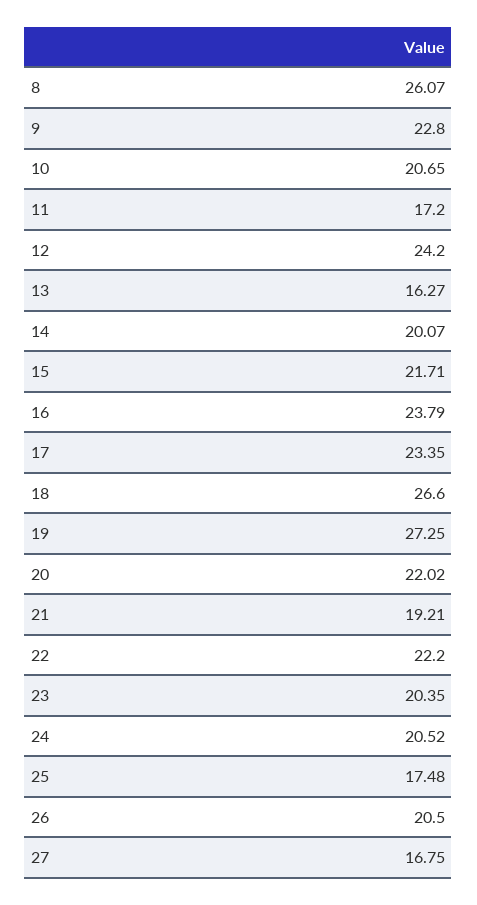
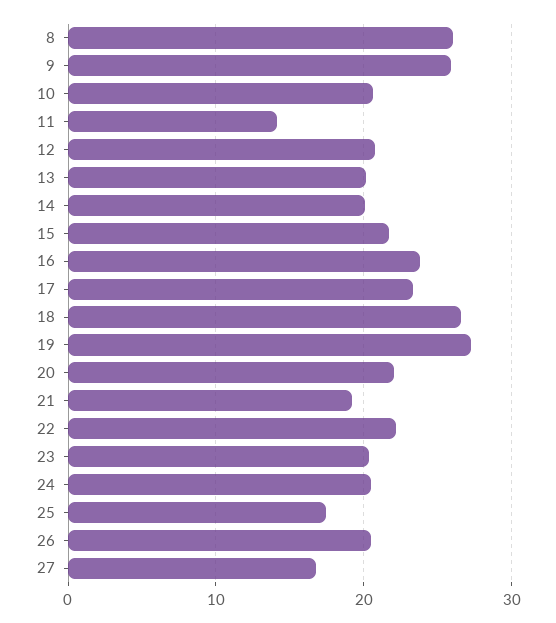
9: 22.8 -> 26
11: 17.2 -> 14
12: 24.2 -> 21
13: 16.27 -> 20

